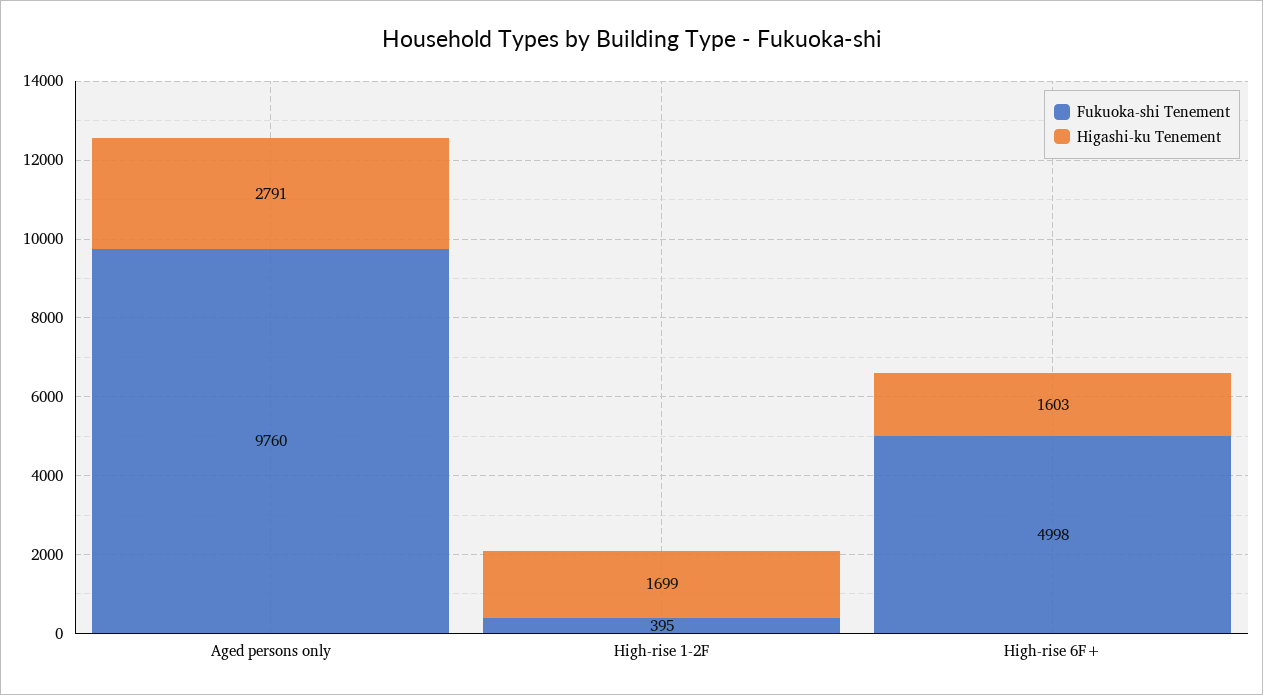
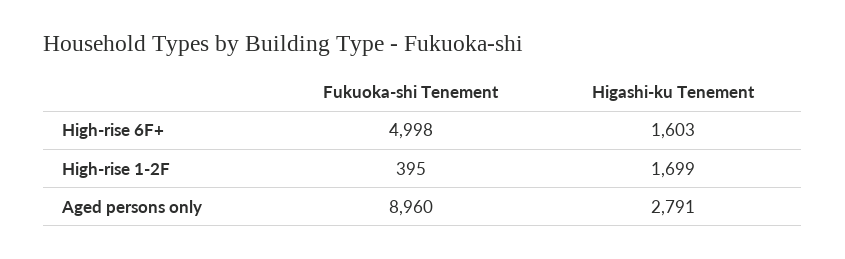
Fukuoka-shi Tenement, Aged persons only: 9760 -> 8960

